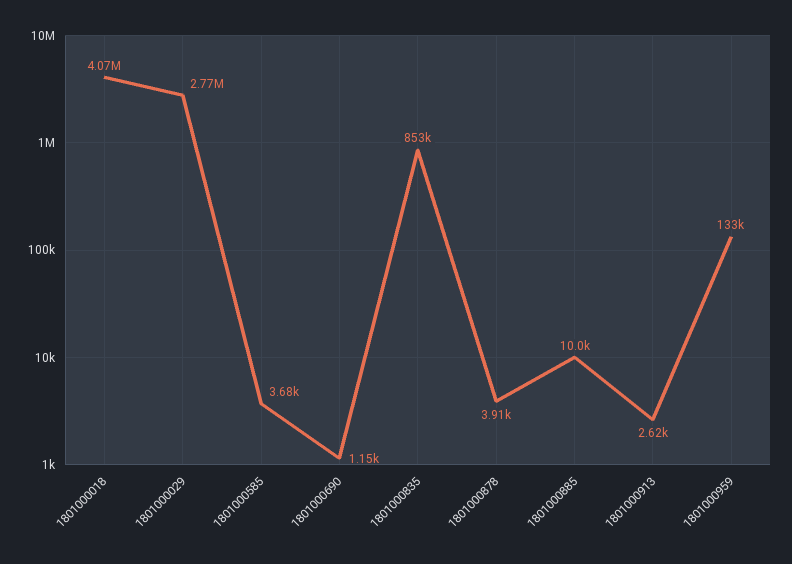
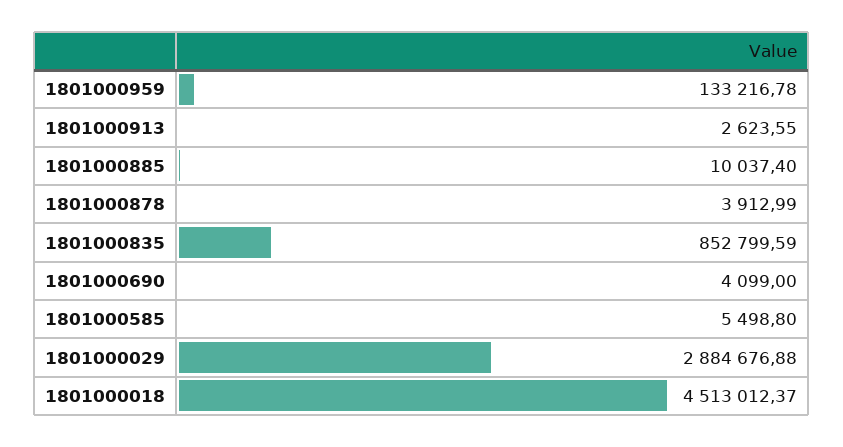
1801000018: 4070000 -> 4513012.37
1801000029: 2770000 -> 2884676.88
1801000585: 3680 -> 5498.8
1801000690: 1150 -> 4099

